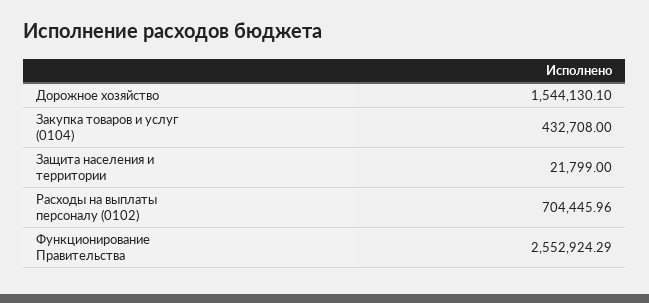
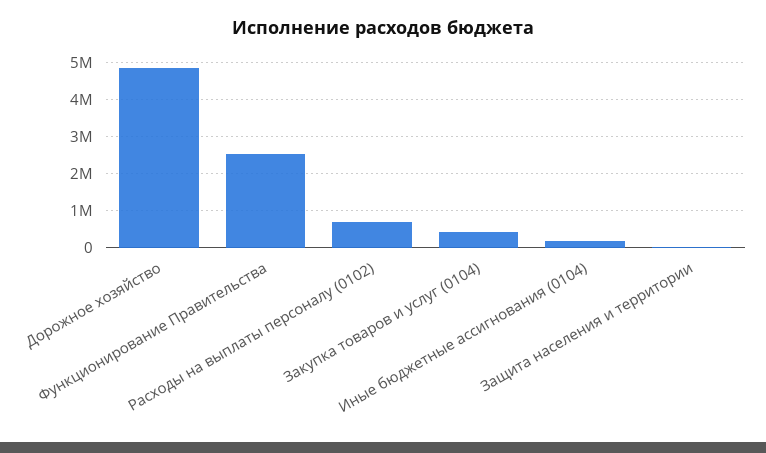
Дорожное хозяйство: 1544130.1 -> 4800000
Иные бюджетные ассигнования (0104): none -> 200000

